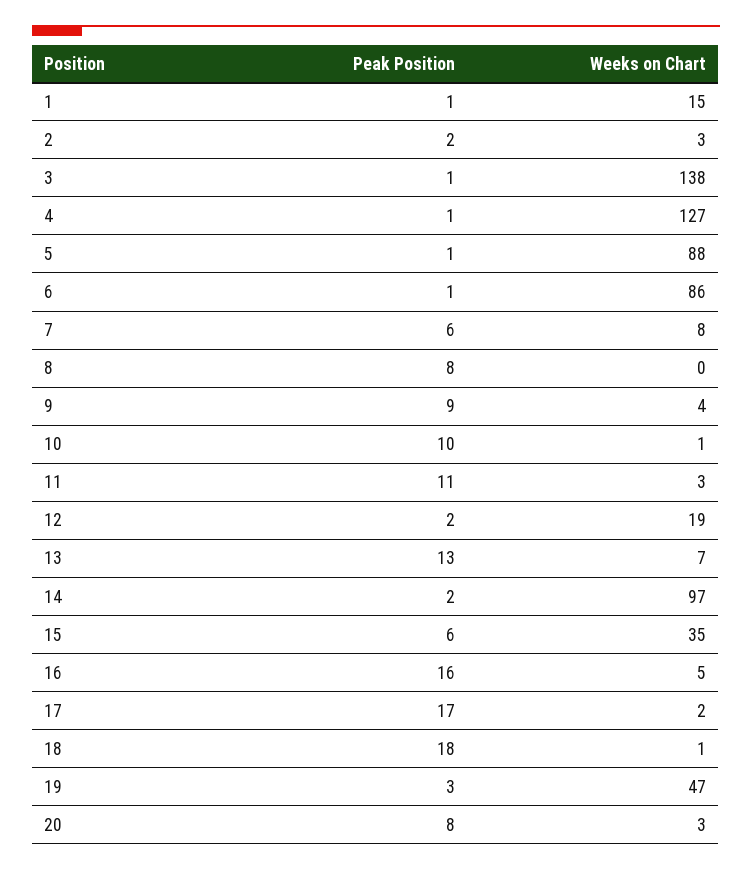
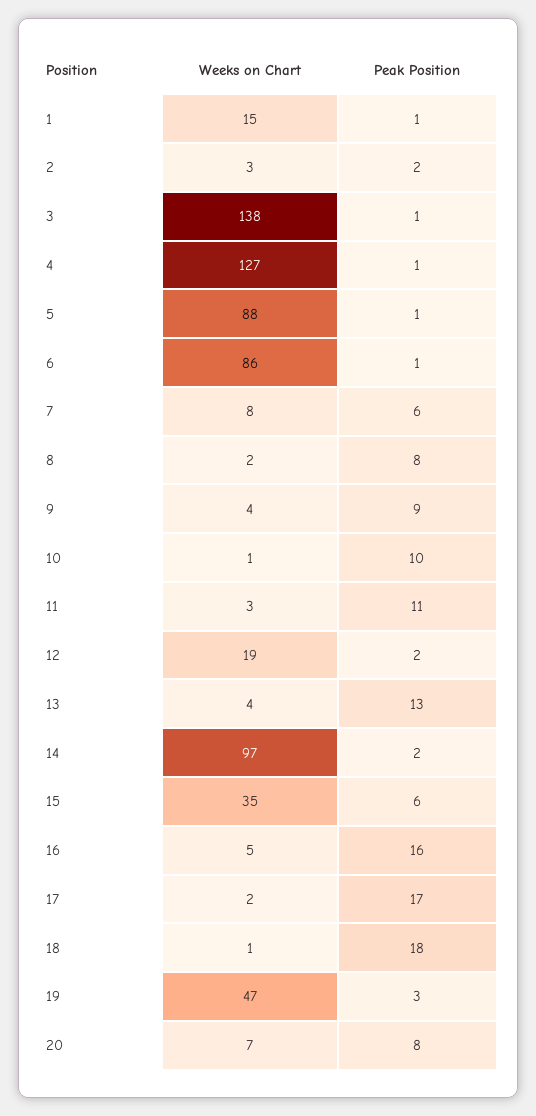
Weeks on Chart, 8: 0 -> 2
Weeks on Chart, 13: 7 -> 4
Weeks on Chart, 20: 3 -> 7

